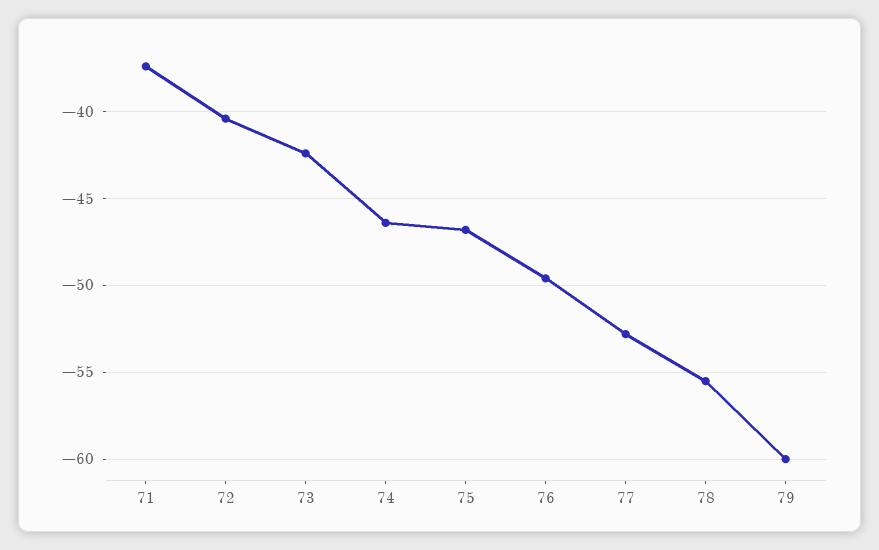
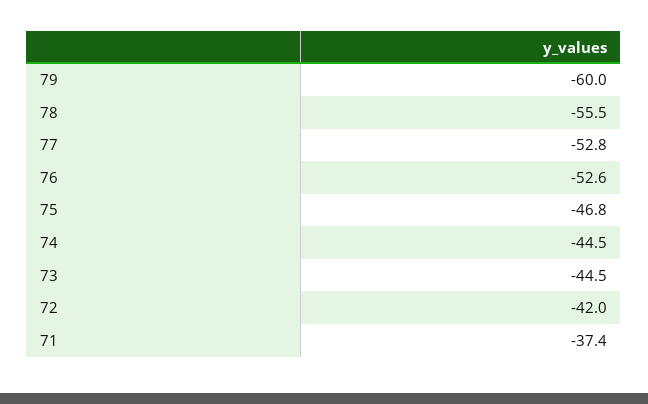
72: -40.5 -> -42
73: -42.5 -> -44.5
74: -46.5 -> -44.5
76: -49.5 -> -52.6

